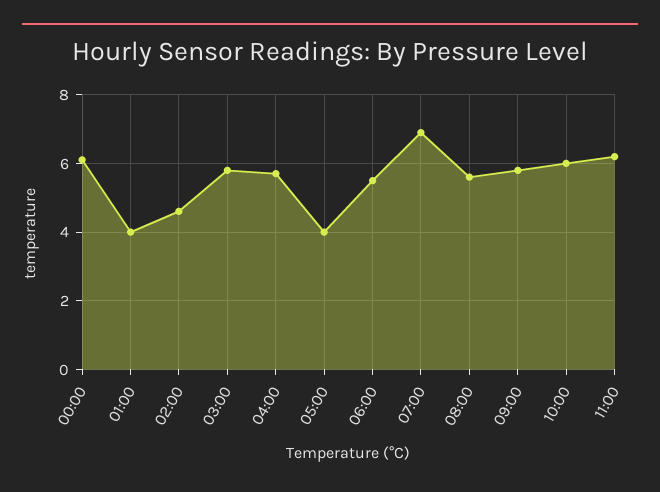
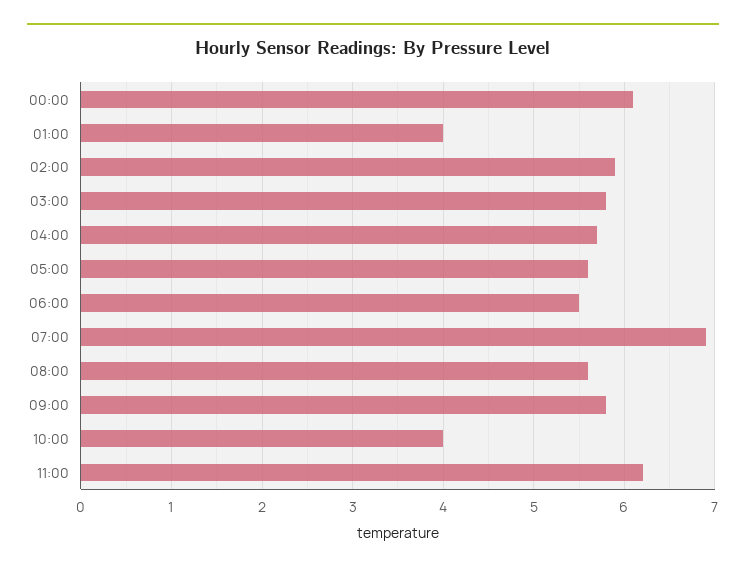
02:00: 4.5 -> 5.9
05:00: 4 -> 5.6
10:00: 6 -> 4

